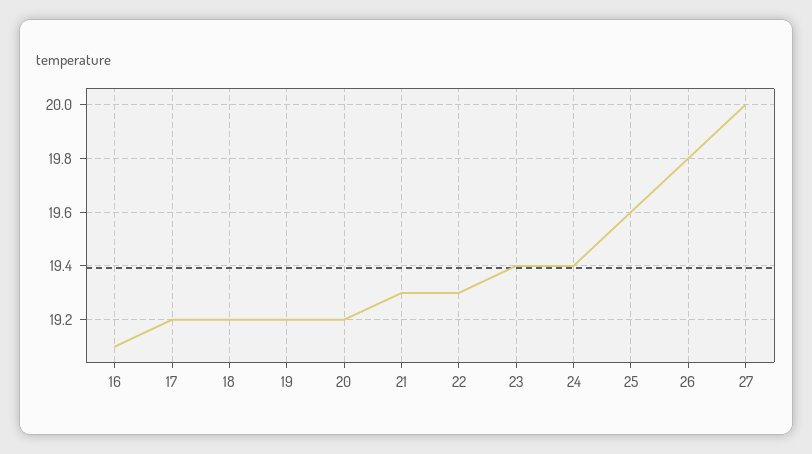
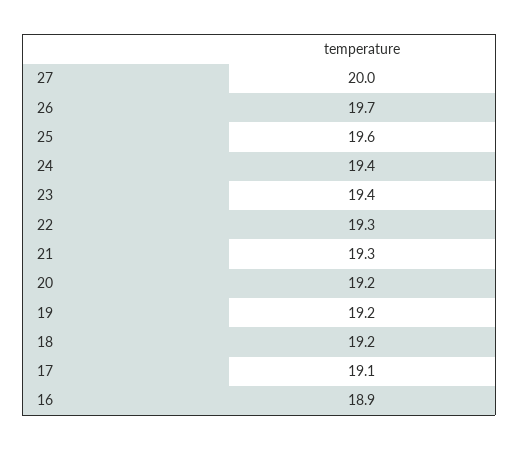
16: 19.1 -> 18.9
17: 19.2 -> 19.1
26: 19.8 -> 19.7

